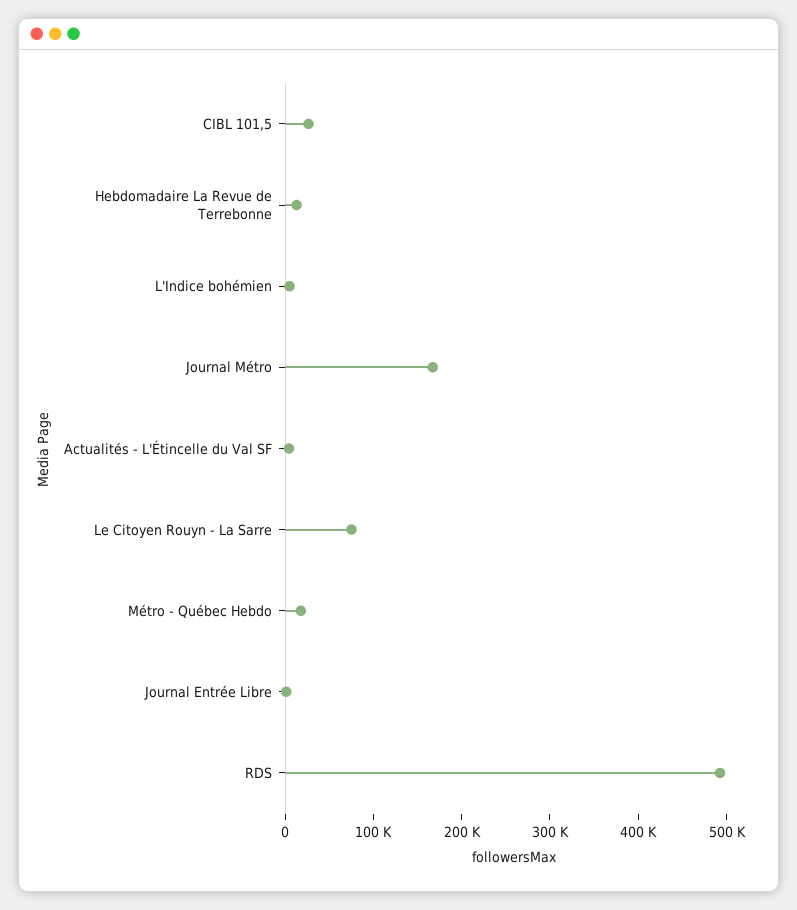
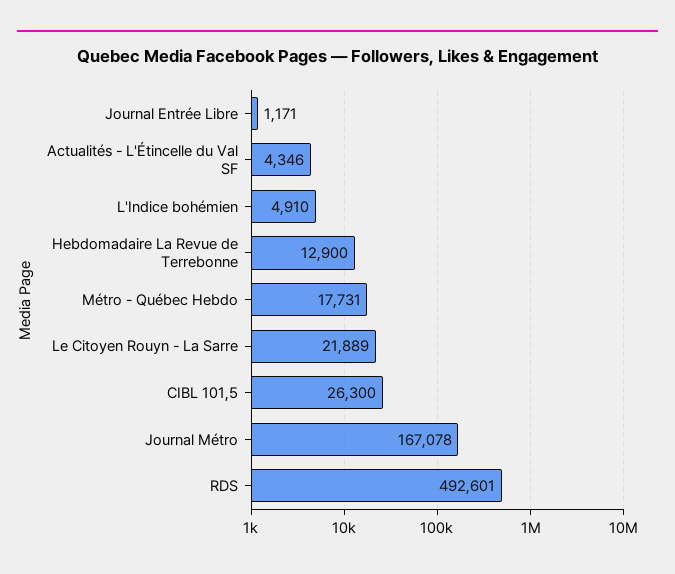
Le Citoyen Rouyn - La Sarre: 80000 -> 21889

